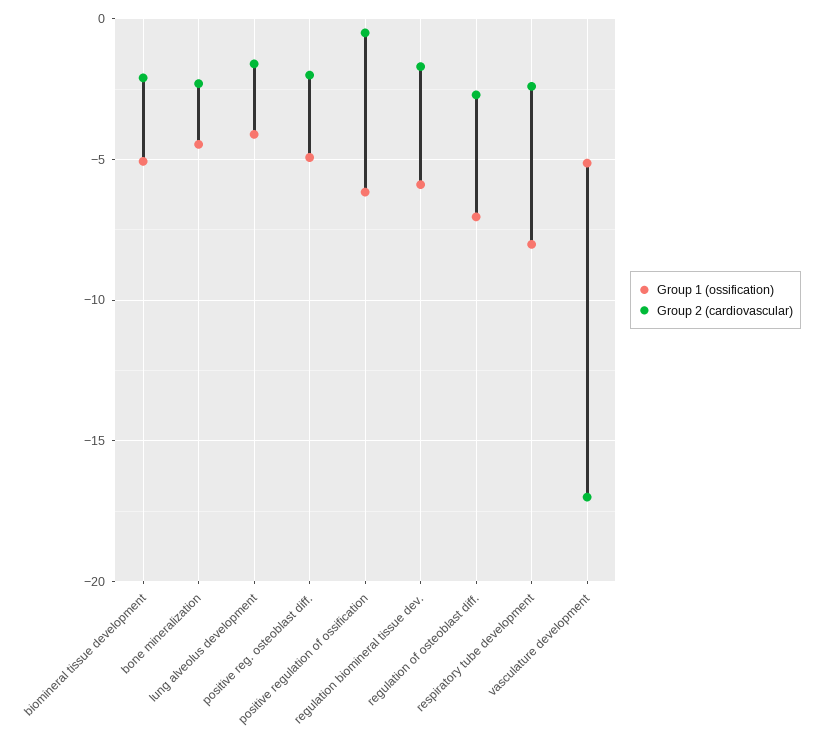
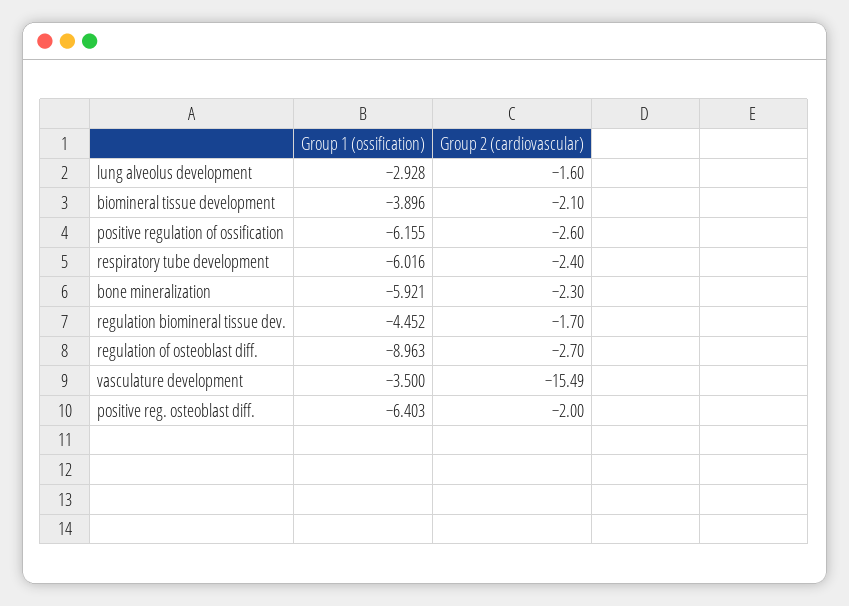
Group 1 (ossification), biomineral tissue development: -5 -> -3.896
Group 1 (ossification), bone mineralization: -4.5 -> -5.921
Group 1 (ossification), lung alveolus development: -4 -> -2.928
Group 1 (ossification), positive reg. osteoblast diff.: -5 -> -6.403
Group 2 (cardiovascular), positive regulation of ossification: -0.5 -> -2.6
Group 1 (ossification), regulation biomineral tissue dev.: -6 -> -4.452
Group 1 (ossification), regulation of osteoblast diff.: -7 -> -8.963
Group 1 (ossification), respiratory tube development: -8 -> -6.016
Group 1 (ossification), vasculature development: -5 -> -3.5
Group 2 (cardiovascular), vasculature development: -17 -> -15.49

